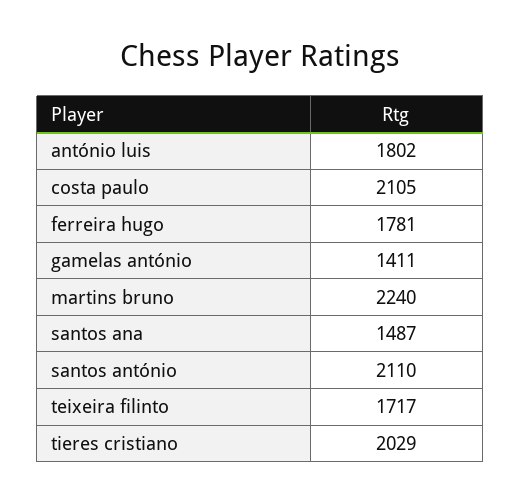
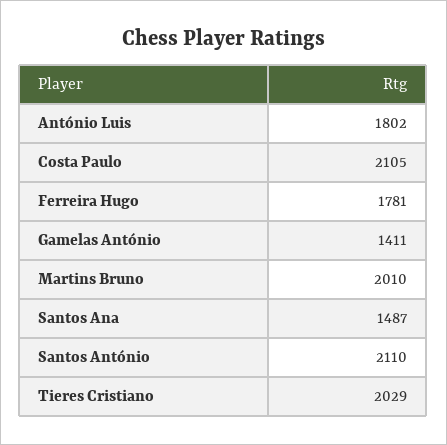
martins bruno: 2240 -> 2010
teixeira filinto: 1717 -> none

